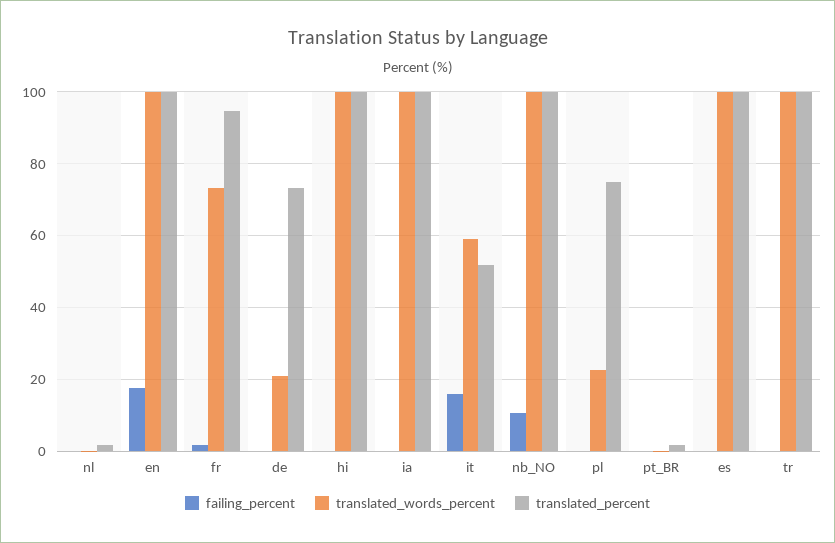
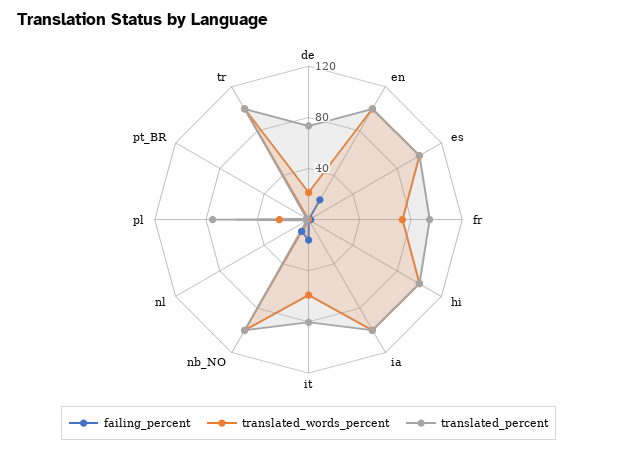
translated_percent, it: 52 -> 80

